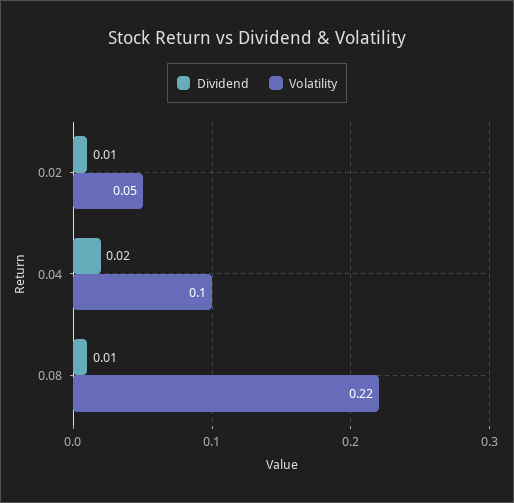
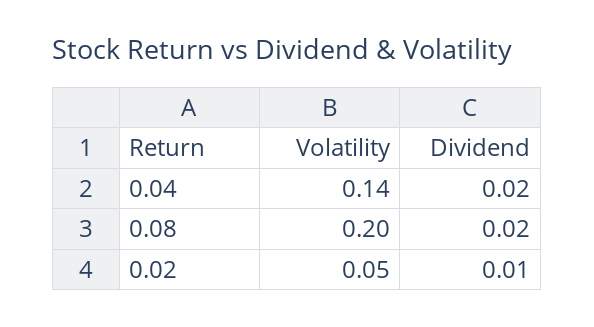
Volatility, 0.04: 0.1 -> 0.14
Dividend, 0.08: 0.01 -> 0.02
Volatility, 0.08: 0.22 -> 0.2

